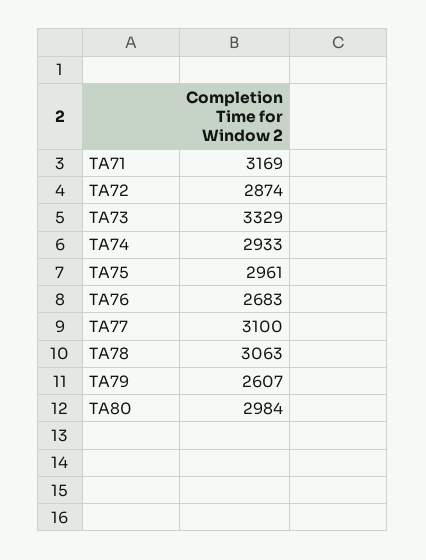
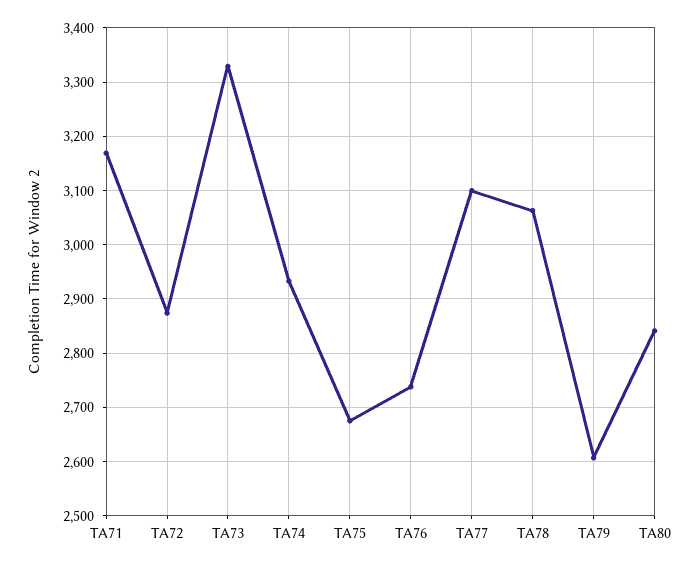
TA75: 2961 -> 2680
TA76: 2683 -> 2740
TA80: 2984 -> 2840

